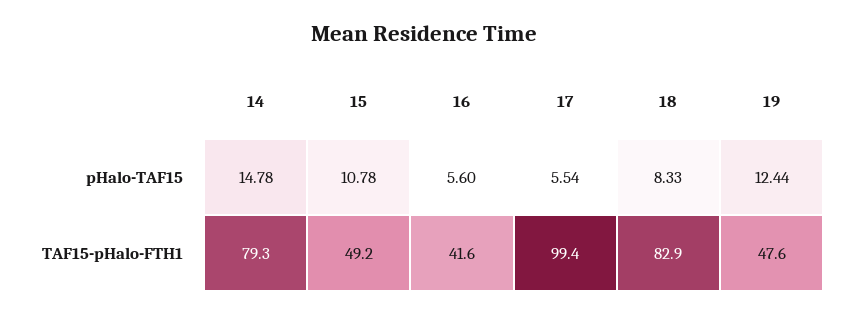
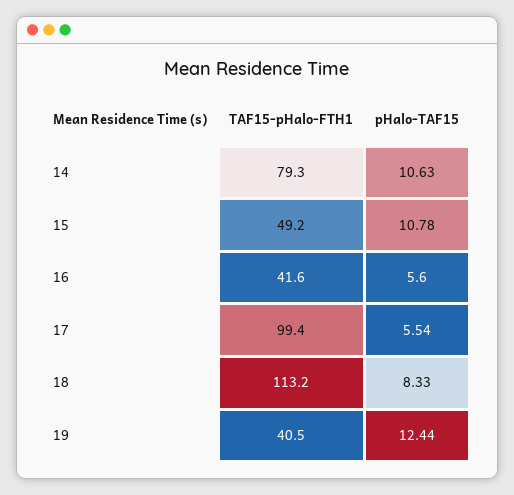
14, pHalo-TAF15: 14.78 -> 10.63
18, TAF15-pHalo-FTH1: 82.9 -> 113.2
19, TAF15-pHalo-FTH1: 47.6 -> 40.5

